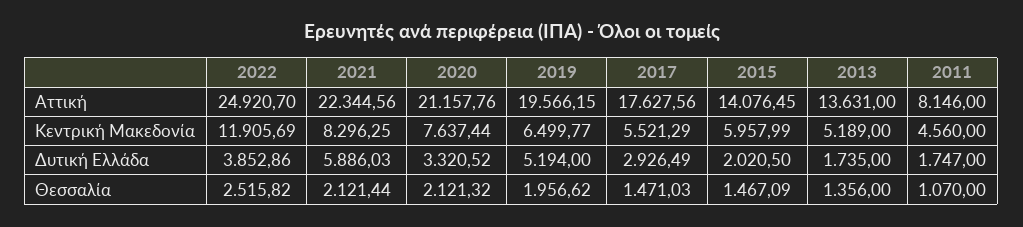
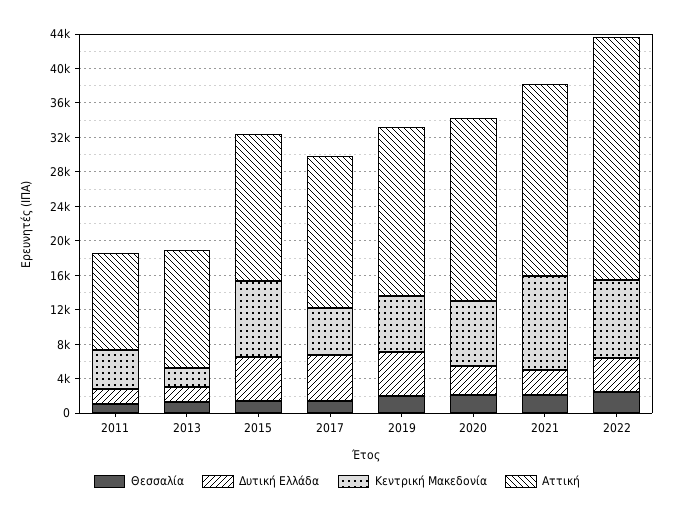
Αττική, 2022: 24920.7 -> 28000
Αττική, 2015: 14076.45 -> 17000
Αττική, 2011: 8146 -> 11000
Κεντρική Μακεδονία, 2022: 11905.69 -> 9000
Κεντρική Μακεδονία, 2021: 8296.25 -> 11000
Κεντρική Μακεδονία, 2015: 5957.99 -> 9000
Κεντρική Μακεδονία, 2013: 5189 -> 2000
Δυτική Ελλάδα, 2021: 5886.03 -> 3000
Δυτική Ελλάδα, 2017: 2926.49 -> 5000
Δυτική Ελλάδα, 2015: 2020.5 -> 5000

